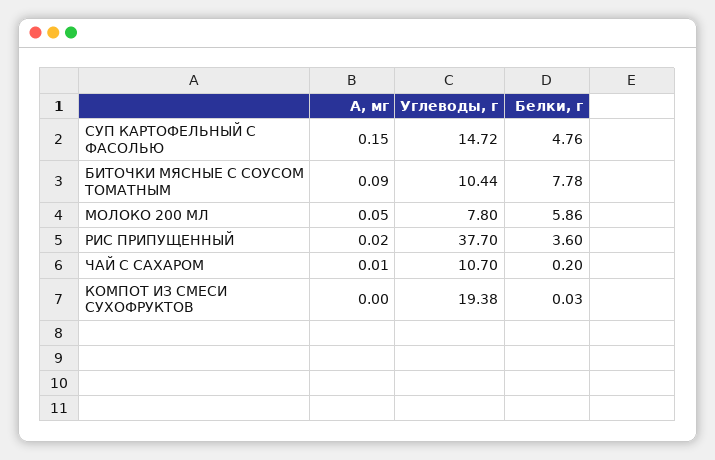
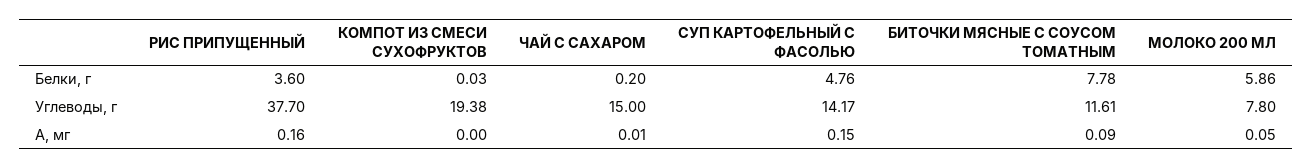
Углеводы, г, СУП КАРТОФЕЛЬНЫЙ С ФАСОЛЬЮ: 14.72 -> 14.17
Углеводы, г, БИТОЧКИ МЯСНЫЕ С СОУСОМ ТОМАТНЫМ: 10.44 -> 11.61
А, мг, РИС ПРИПУЩЕННЫЙ: 0.02 -> 0.16
Углеводы, г, ЧАЙ С САХАРОМ: 10.7 -> 15

